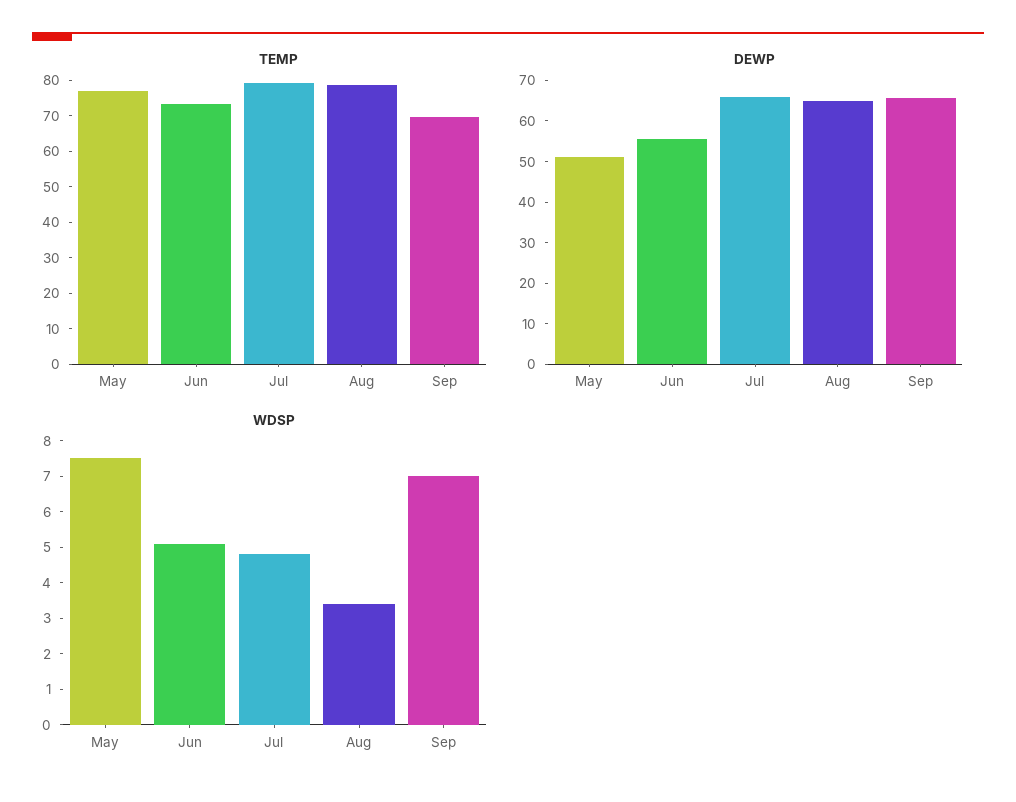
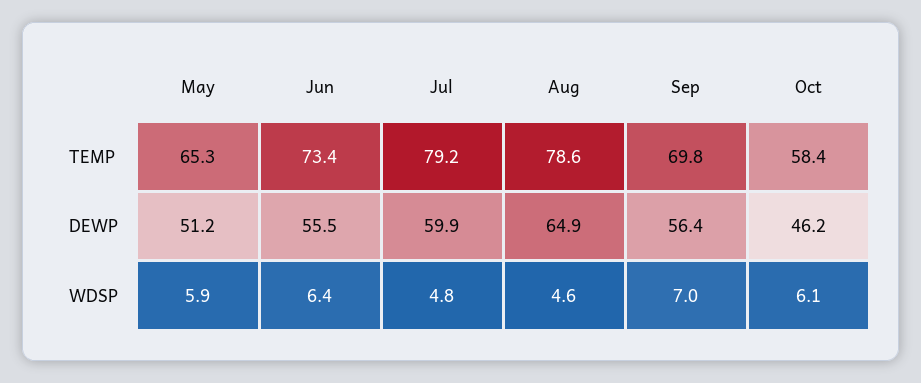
TEMP, May: 77.5 -> 65.3
DEWP, Jul: 66 -> 59.9
DEWP, Sep: 66 -> 56.4
WDSP, May: 7.5 -> 5.9
WDSP, Jun: 5 -> 6.4
WDSP, Aug: 3.5 -> 4.6
TEMP, Oct: none -> 58.4
DEWP, Oct: none -> 46.2
WDSP, Oct: none -> 6.1

